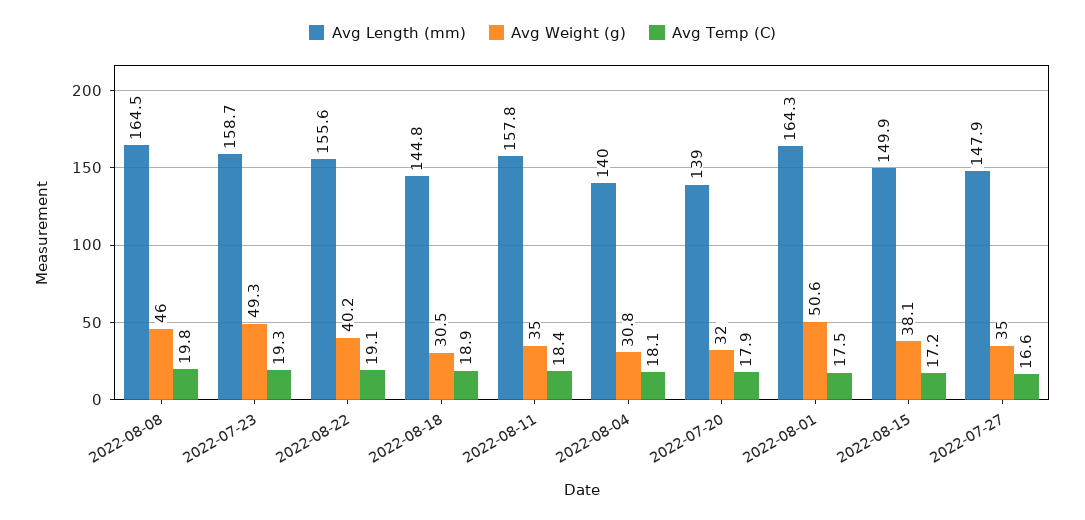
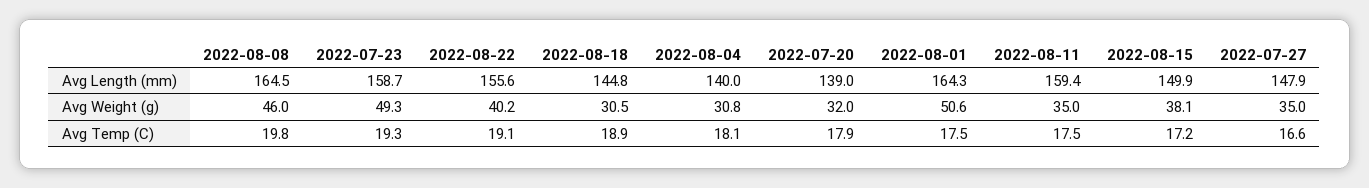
Avg Length (mm), 2022-08-11: 157.8 -> 159.4
Avg Temp (C), 2022-08-11: 18.4 -> 17.5

